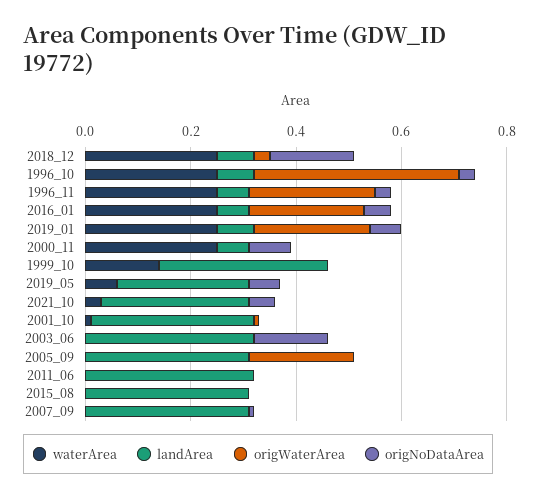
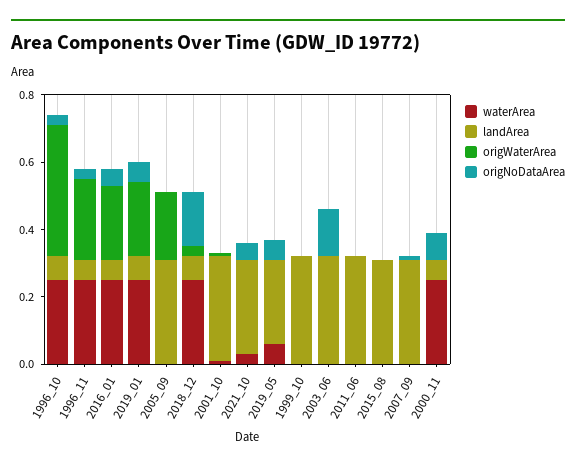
waterArea, 1999_10: 0.15 -> 0

